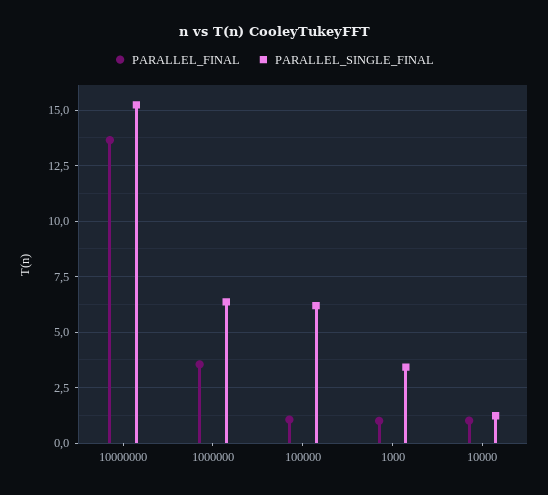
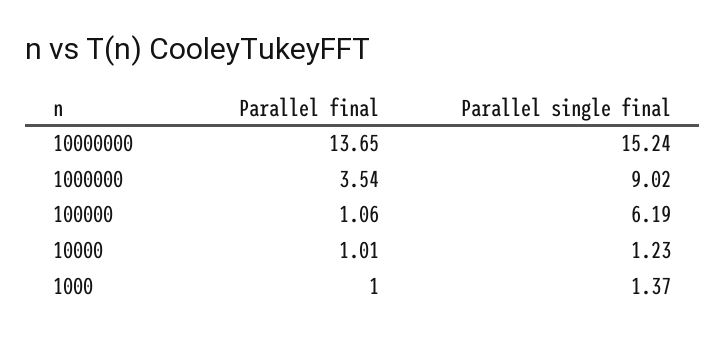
PARALLEL_SINGLE_FINAL, 1000000: 6.5 -> 9.02
PARALLEL_SINGLE_FINAL, 1000: 3.5 -> 1.37

